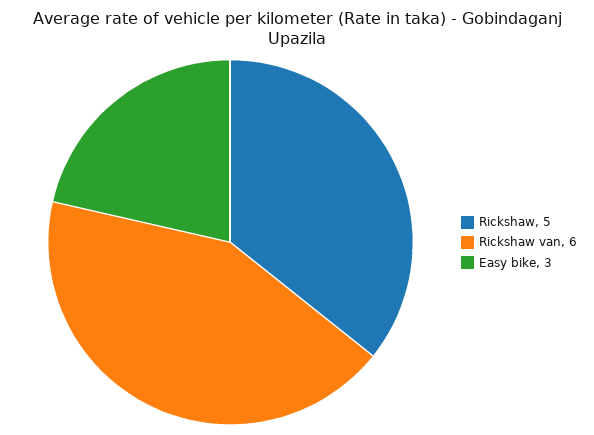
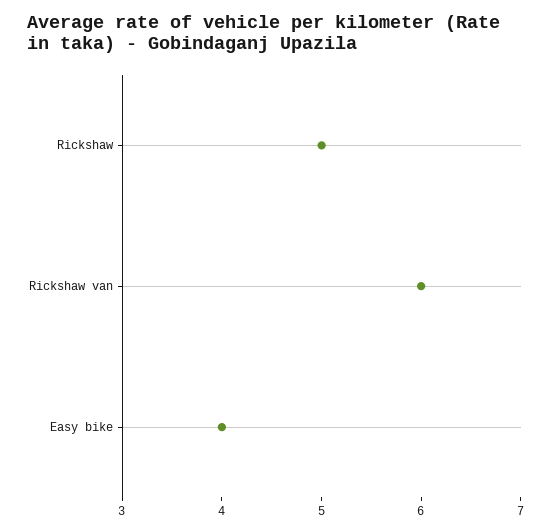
Easy bike: 3 -> 4

